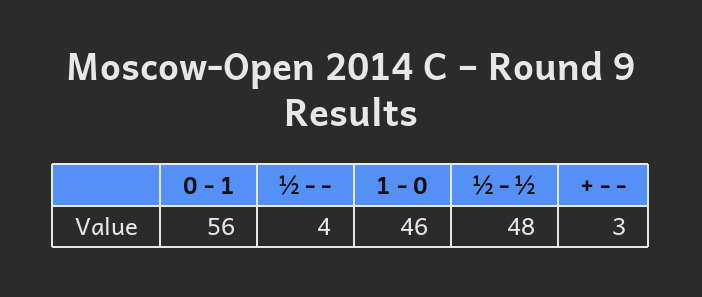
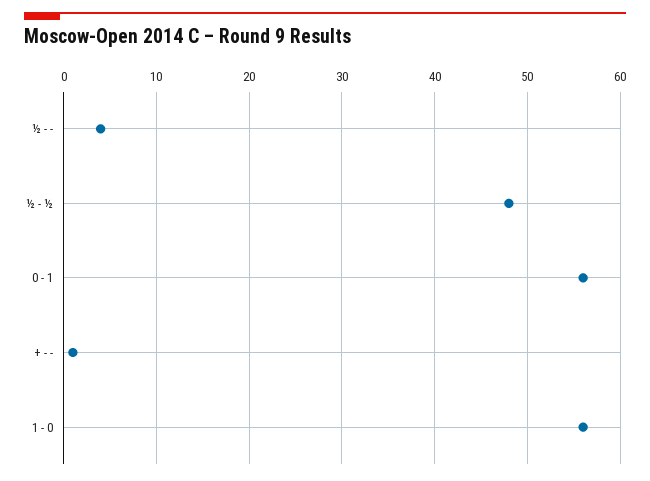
1 - 0: 46 -> 56
+ - -: 3 -> 1

